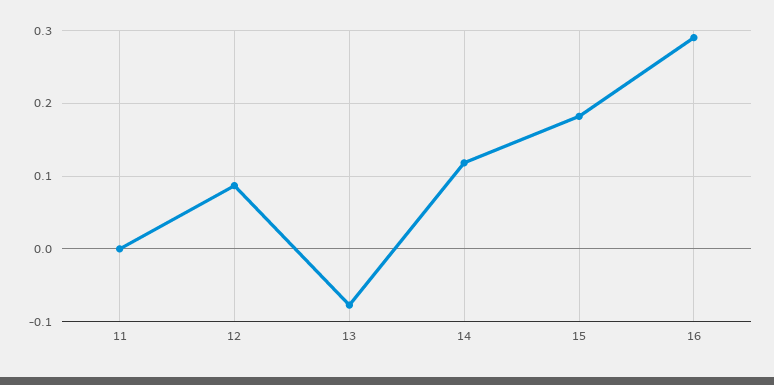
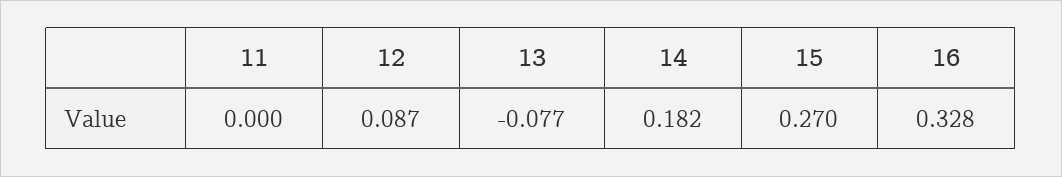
14: 0.12 -> 0.182
15: 0.18 -> 0.27
16: 0.29 -> 0.328

